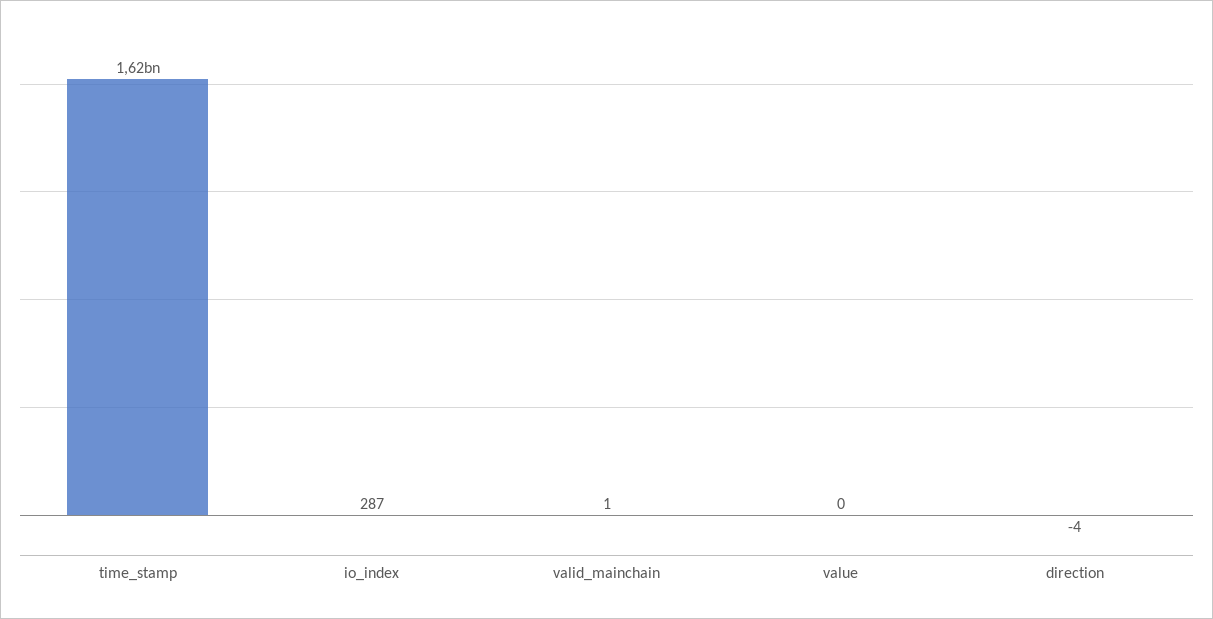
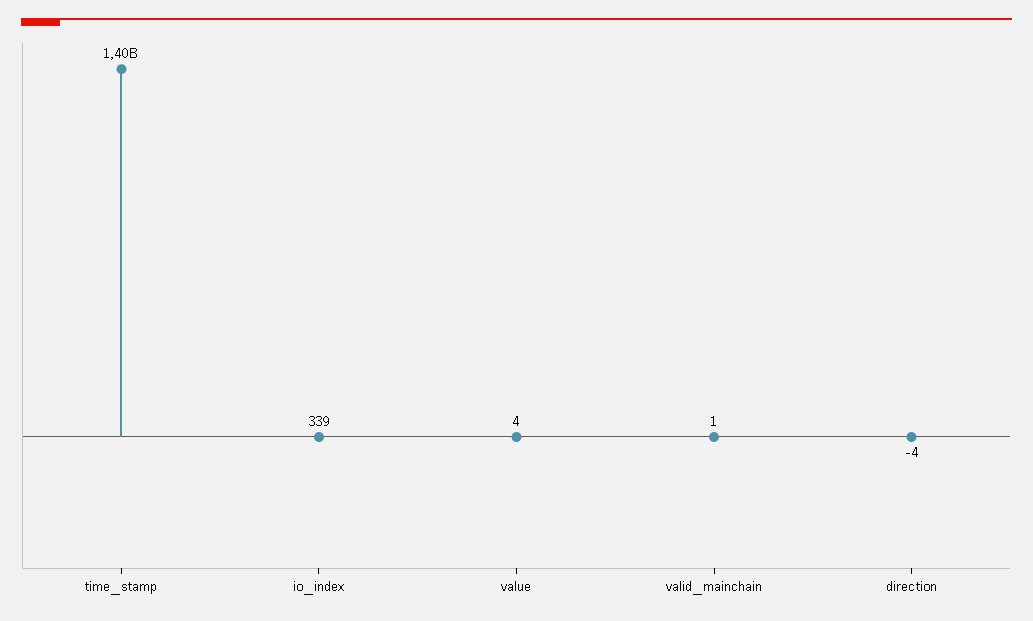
time_stamp: 1620000000 -> 1400000000
io_index: 287 -> 339
value: 0 -> 4

